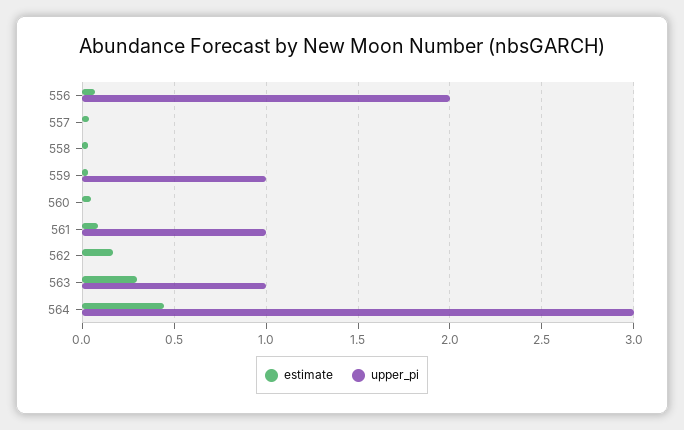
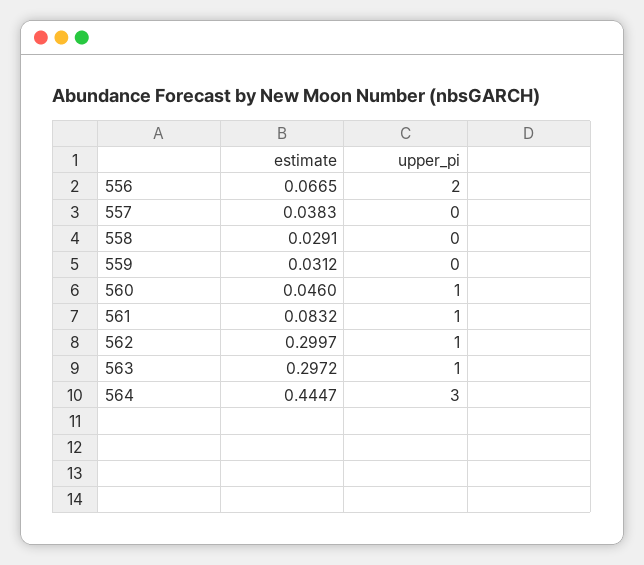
upper_pi, 559: 1 -> 0
upper_pi, 560: 0 -> 1
estimate, 562: 0.15 -> 0.2997
upper_pi, 562: 0 -> 1

